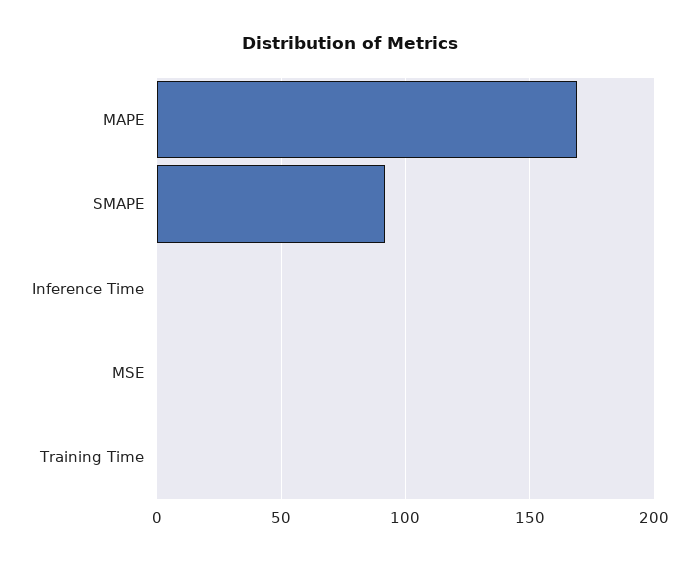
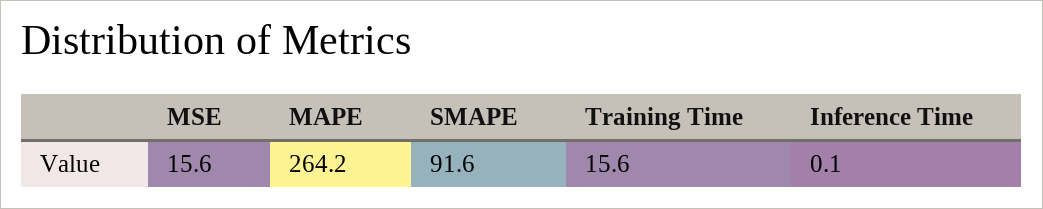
MAPE: 170 -> 264.2
MSE: 0 -> 15.6
Training Time: 0 -> 15.6

